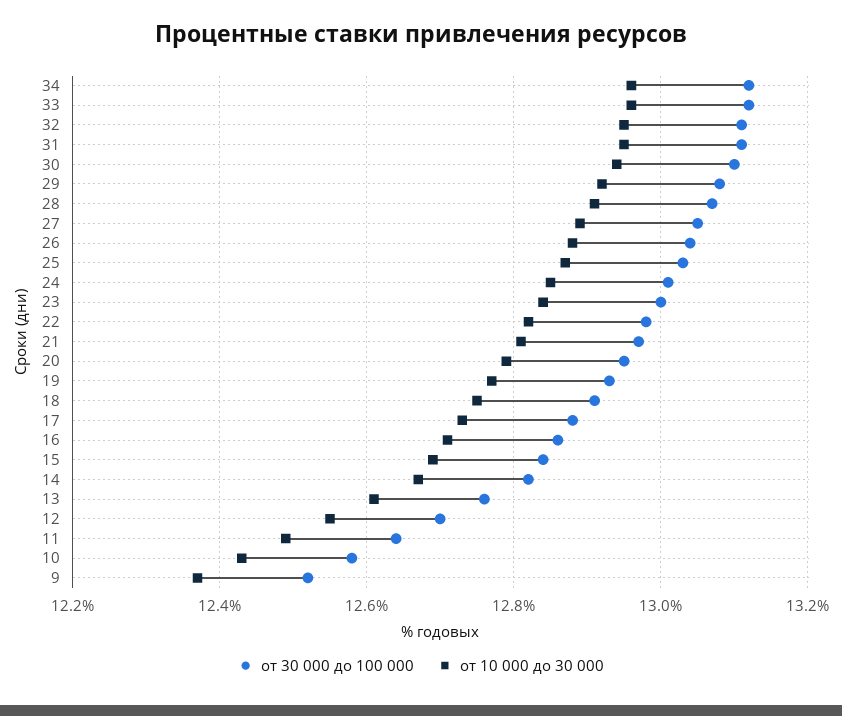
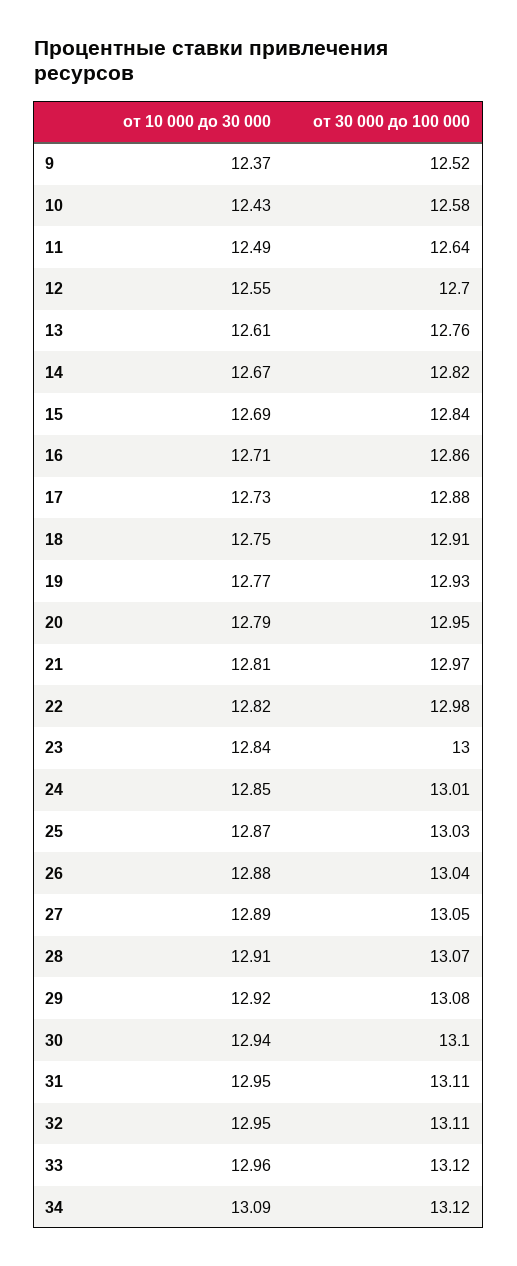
от 10 000 до 30 000, 34: 12.95 -> 13.09

